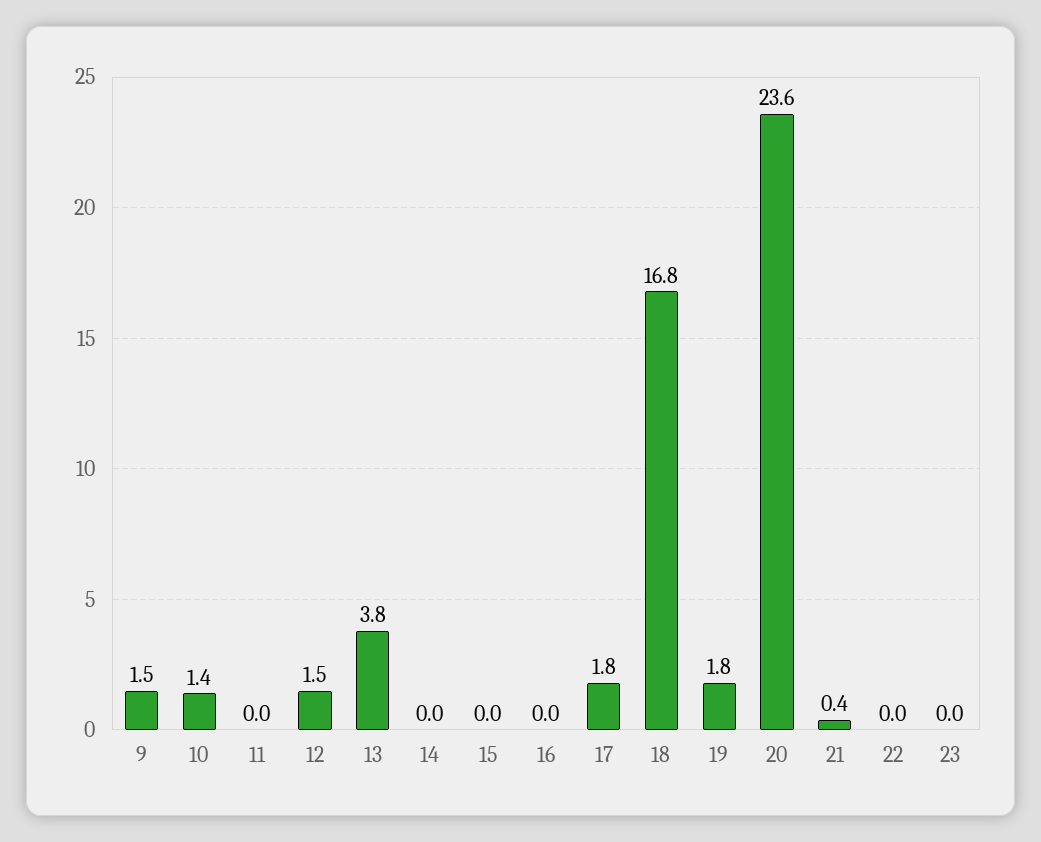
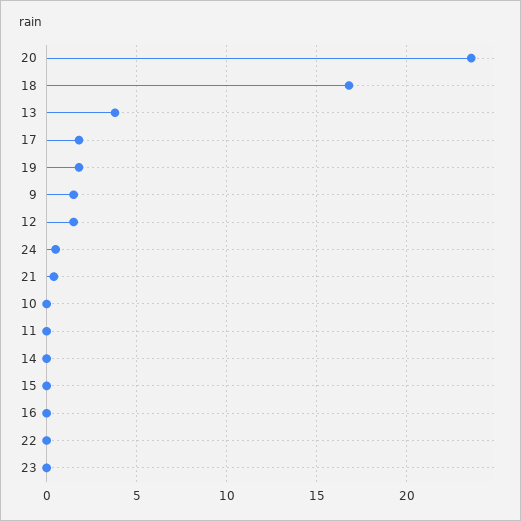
10: 1.4 -> 0
24: none -> 0.5

